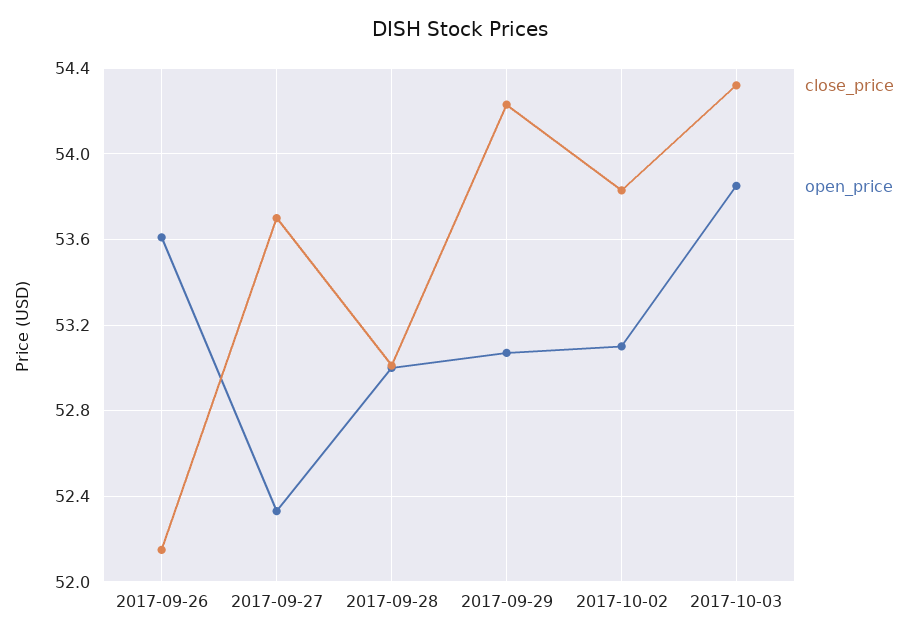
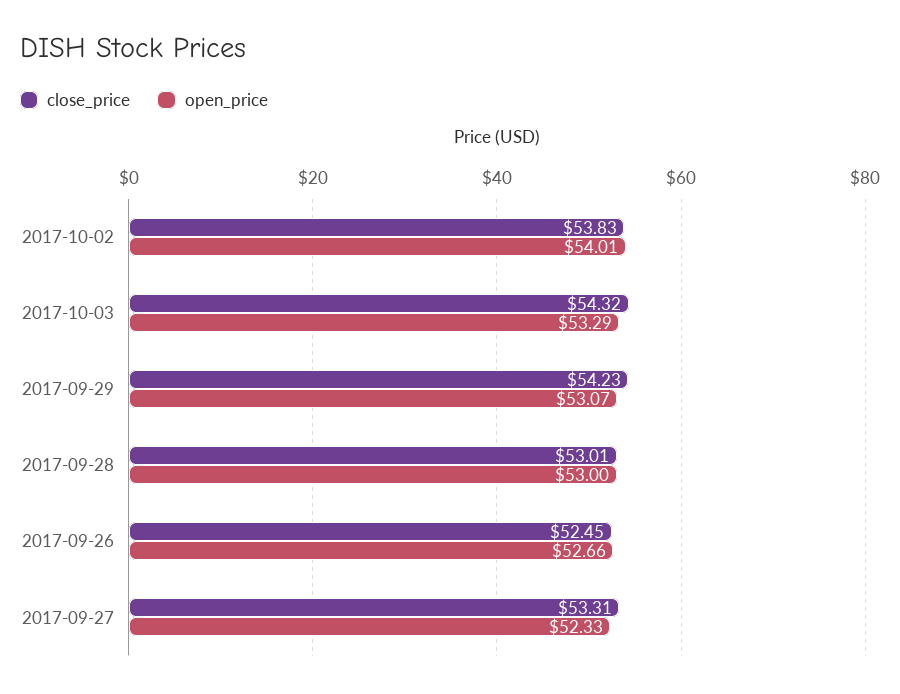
close_price, 2017-09-26: 52.15 -> 52.45
open_price, 2017-09-26: 53.6 -> 52.66
close_price, 2017-09-27: 53.7 -> 53.31
open_price, 2017-10-02: 53.1 -> 54.01
open_price, 2017-10-03: 53.85 -> 53.29

